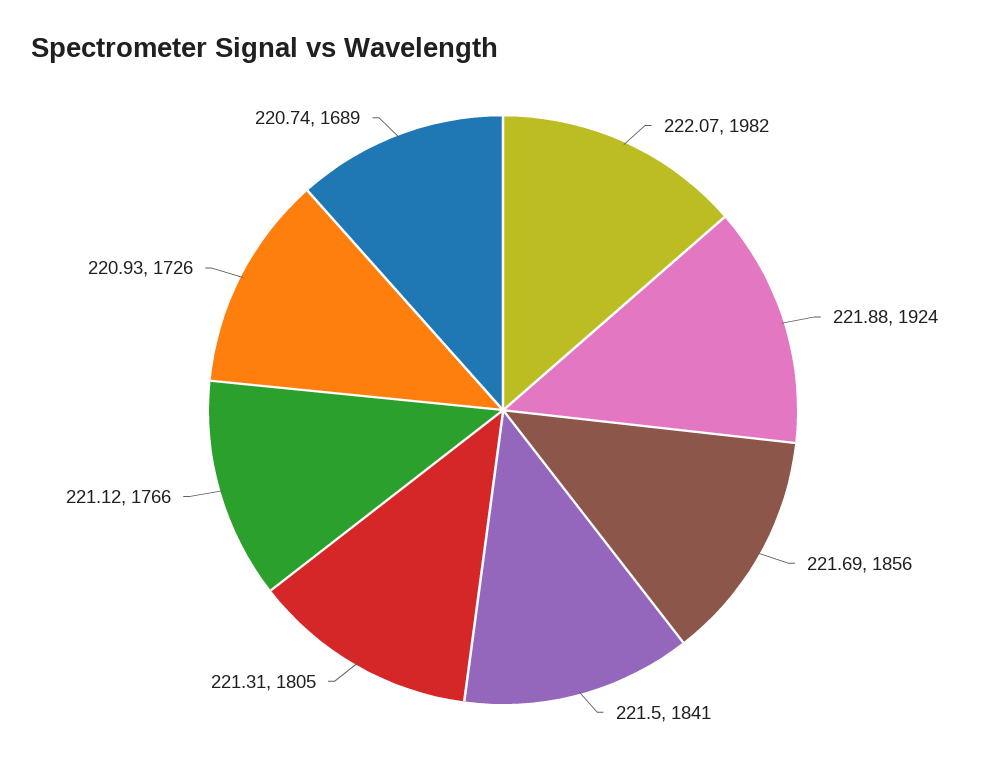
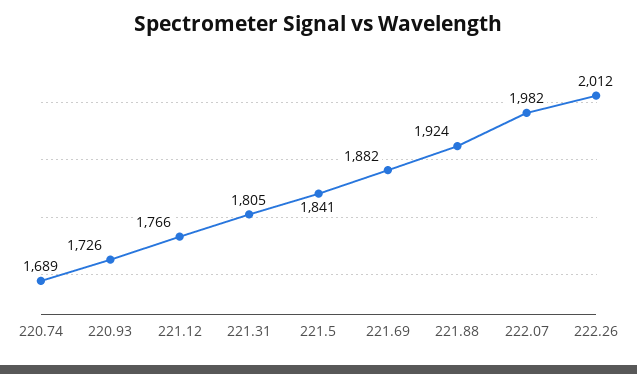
221.69: 1856 -> 1882
222.26: none -> 2012

